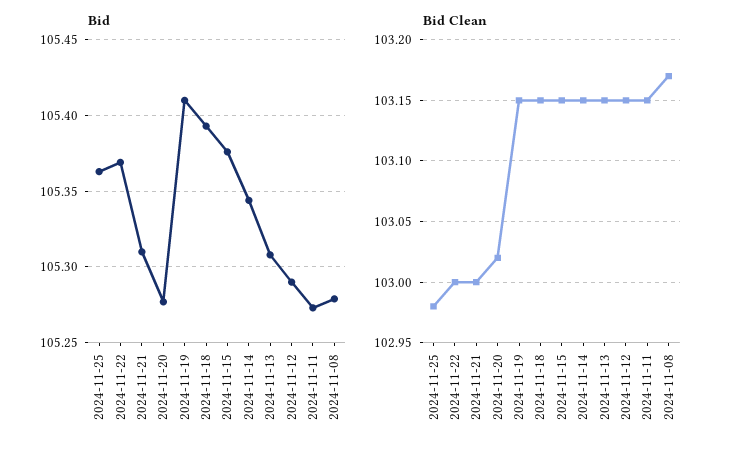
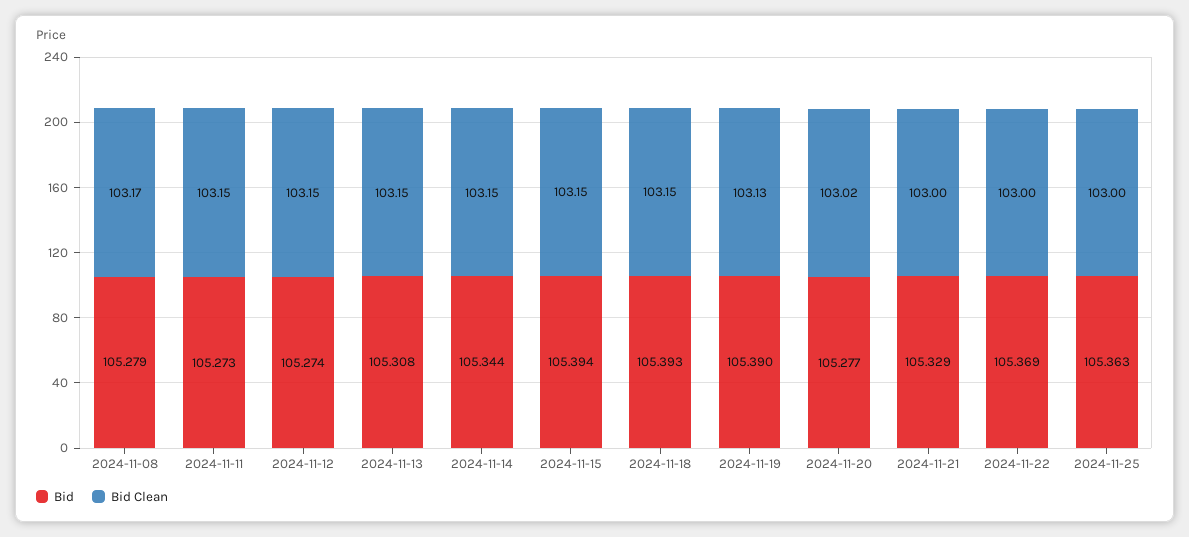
Bid, 2024-11-21: 105.31 -> 105.329
Bid, 2024-11-19: 105.41 -> 105.39
Bid, 2024-11-15: 105.375 -> 105.394
Bid, 2024-11-12: 105.29 -> 105.274
Bid Clean, 2024-11-25: 102.98 -> 103
Bid Clean, 2024-11-19: 103.15 -> 103.13

